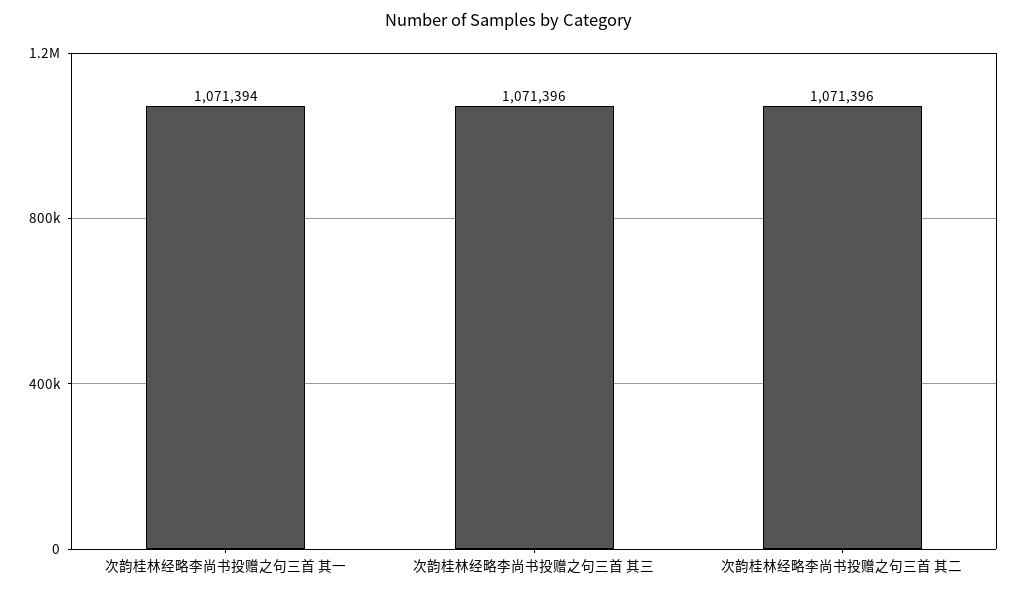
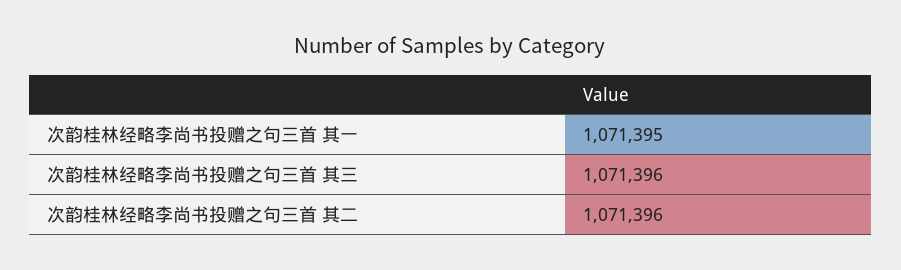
次韵桂林经略李尚书投赠之句三首 其一: 1071394 -> 1071395

